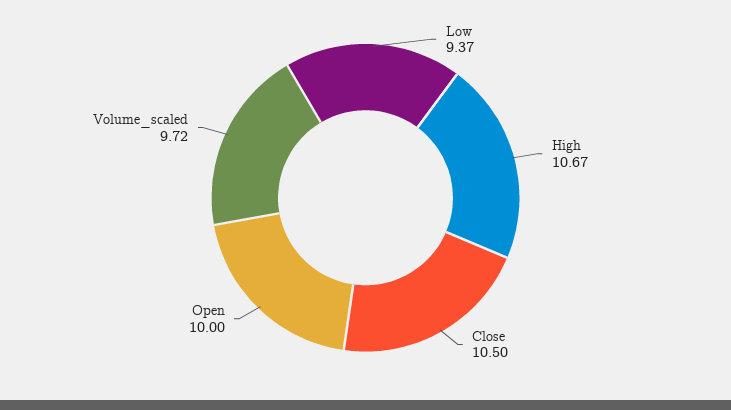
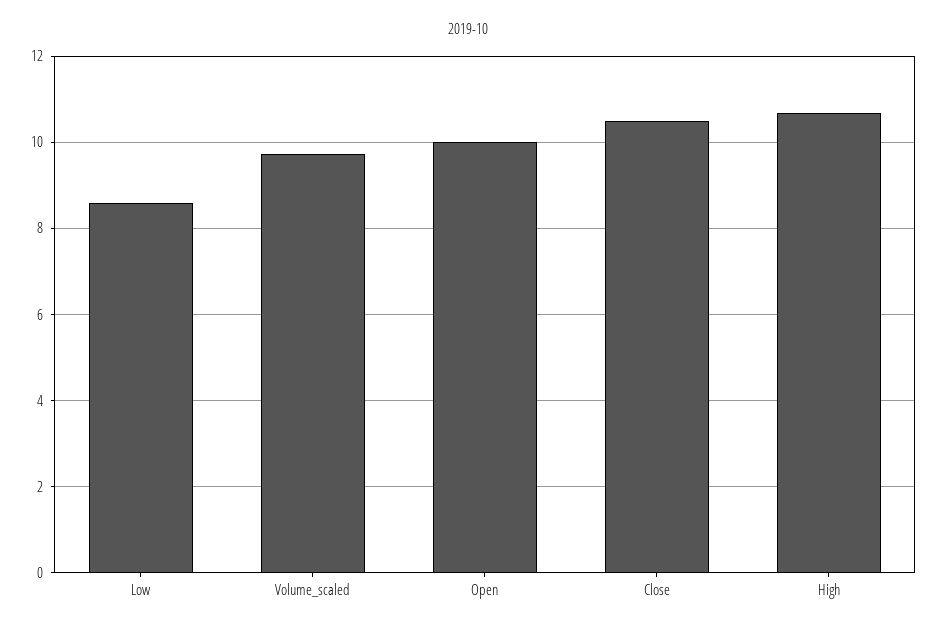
Low: 9.37 -> 8.6

